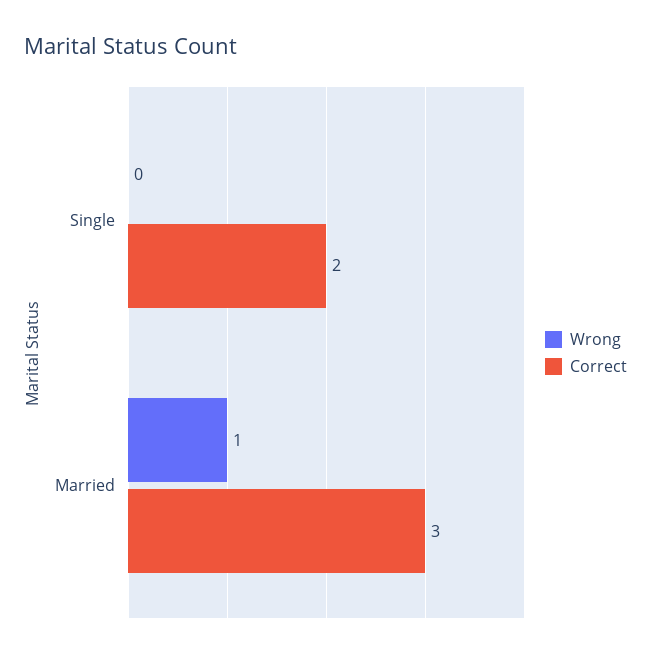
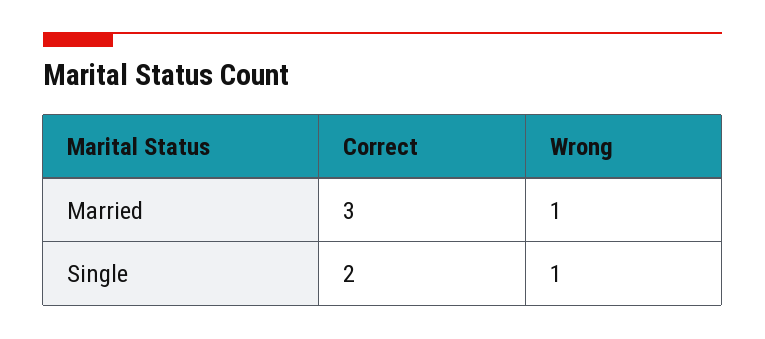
Wrong, Single: 0 -> 1

